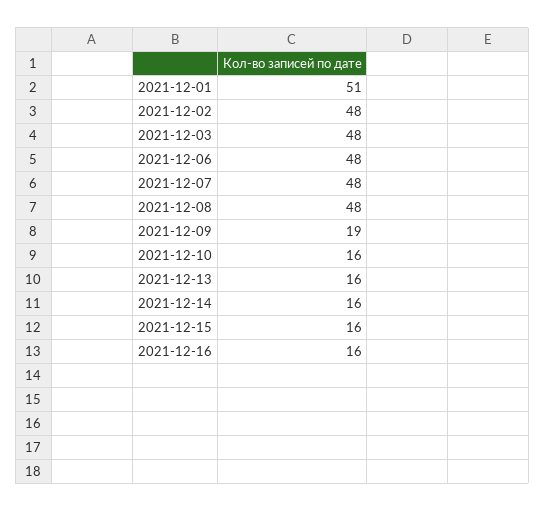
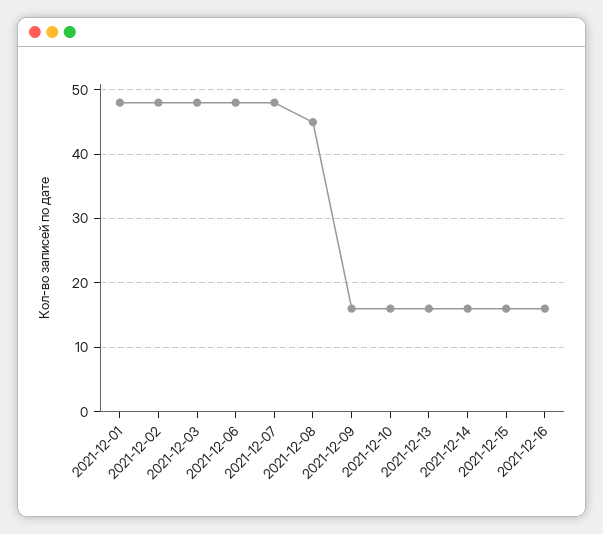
2021-12-01: 51 -> 48
2021-12-08: 48 -> 45
2021-12-09: 19 -> 16

